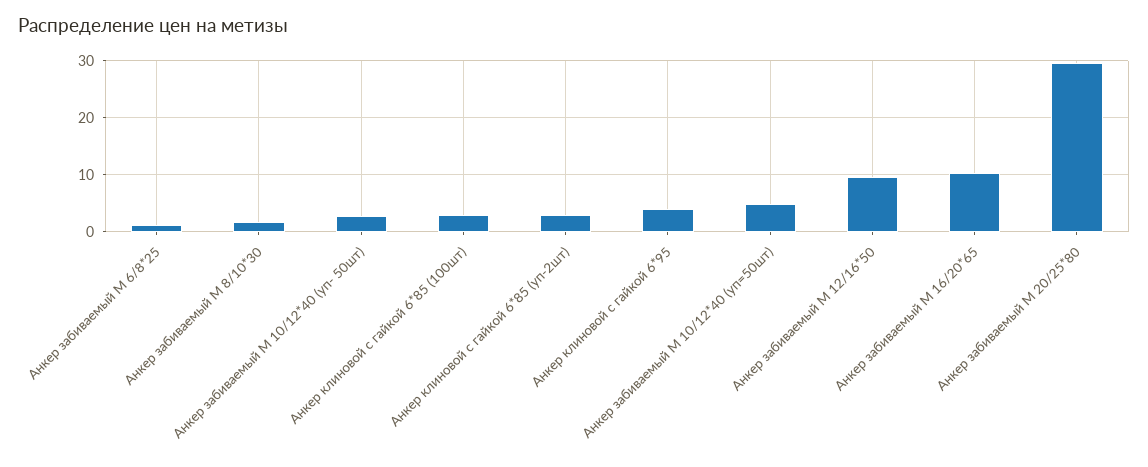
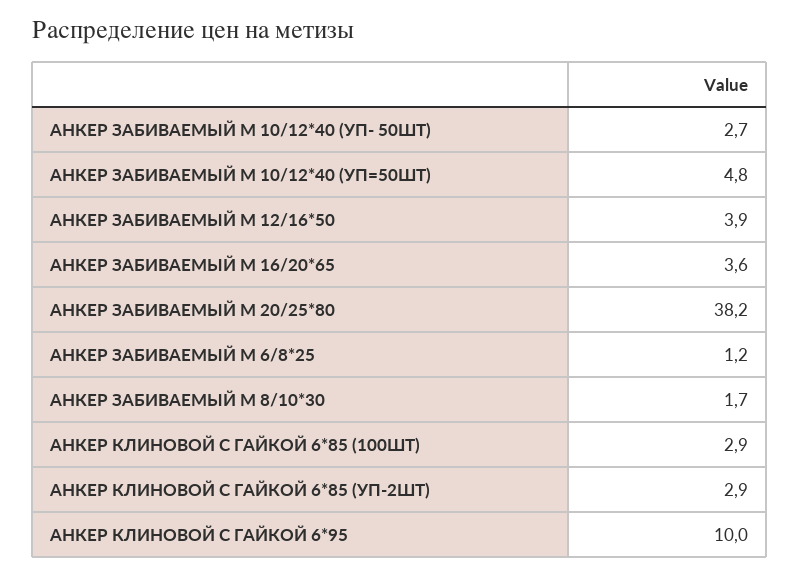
Анкер клиновой с гайкой 6*95: 4 -> 10
Анкер забиваемый М 12/16*50: 10 -> 3.9
Анкер забиваемый М 16/20*65: 10 -> 3.6
Анкер забиваемый М 20/25*80: 30 -> 38.2

